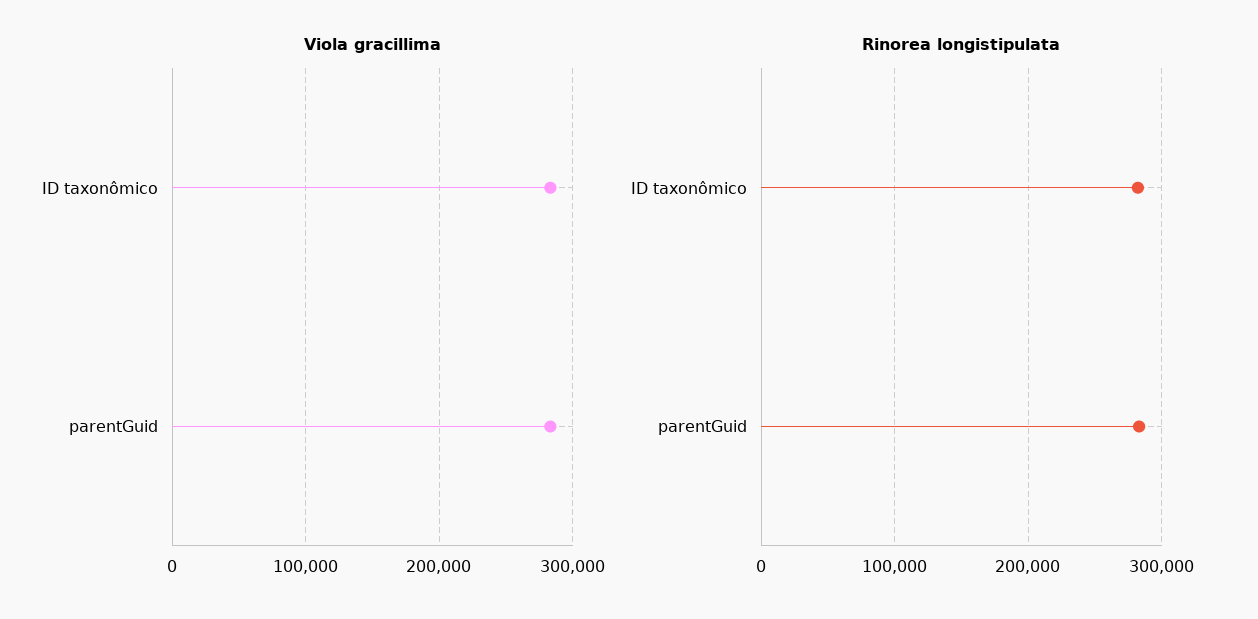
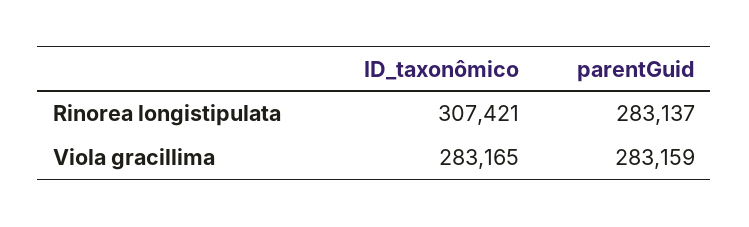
Rinorea longistipulata, ID taxonômico: 280000 -> 307421

